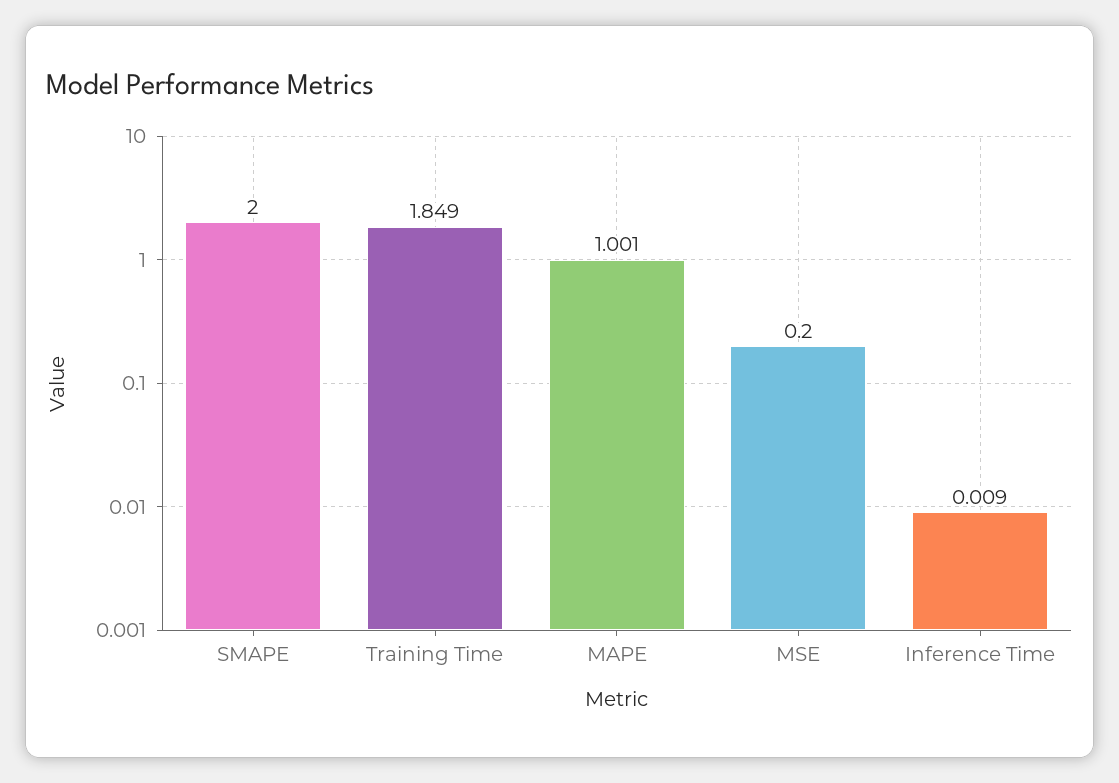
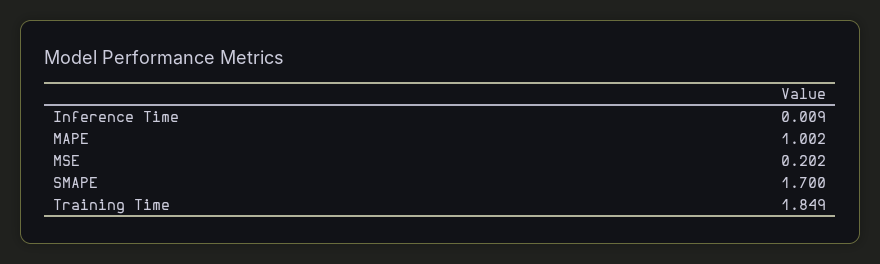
SMAPE: 2 -> 1.7
MAPE: 1.001 -> 1.002
MSE: 0.2 -> 0.202

